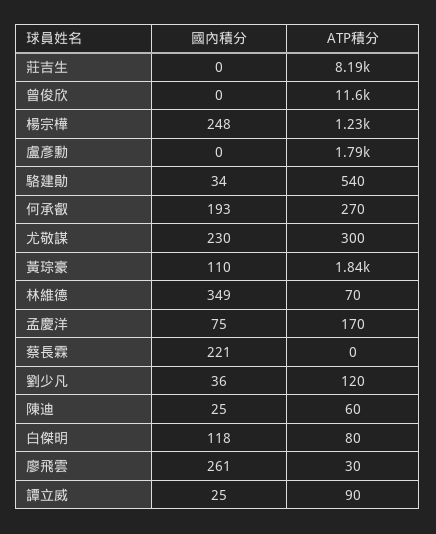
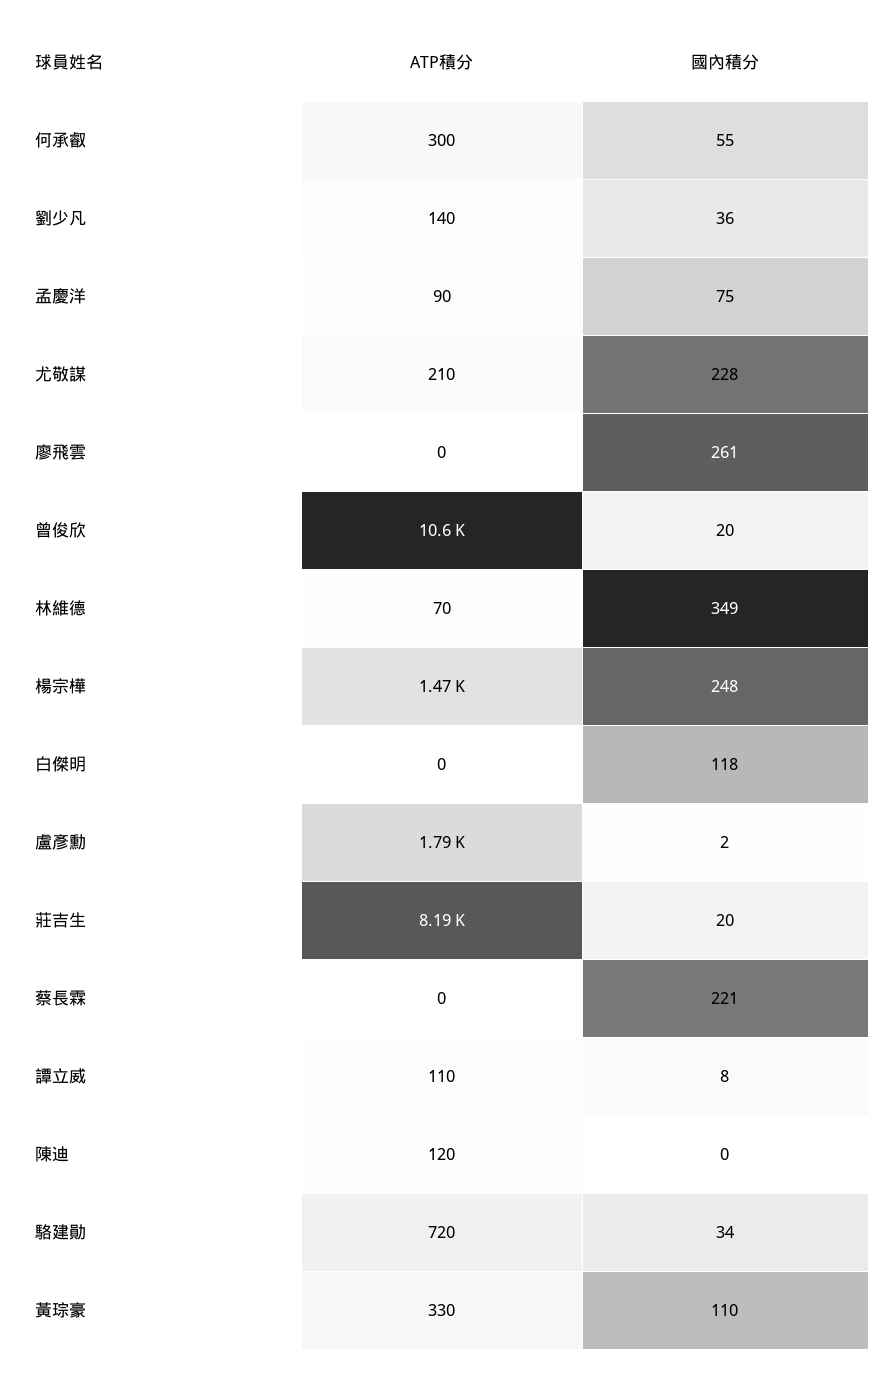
國內積分, 莊吉生: 0 -> 20
國內積分, 曾俊欣: 0 -> 20
ATP積分, 曾俊欣: 11600 -> 10600
ATP積分, 楊宗樺: 1230 -> 1470
國內積分, 盧彥勳: 0 -> 2
ATP積分, 駱建勛: 540 -> 720
國內積分, 何承叡: 193 -> 55
ATP積分, 何承叡: 270 -> 300
國內積分, 尤敬謀: 230 -> 228
ATP積分, 尤敬謀: 300 -> 210
ATP積分, 黃琮豪: 1840 -> 330
ATP積分, 孟慶洋: 170 -> 90
ATP積分, 劉少凡: 120 -> 140
國內積分, 陳迪: 25 -> 0
ATP積分, 陳迪: 60 -> 120
ATP積分, 白傑明: 80 -> 0
ATP積分, 廖飛雲: 30 -> 0
國內積分, 譚立威: 25 -> 8
ATP積分, 譚立威: 90 -> 110

